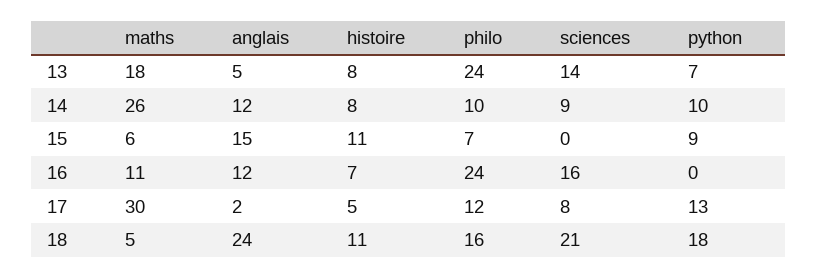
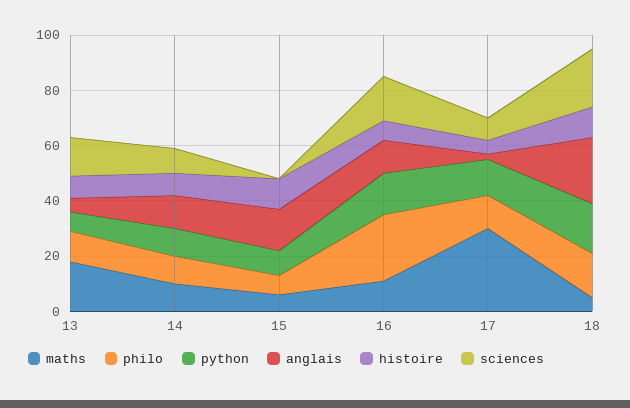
philo, 13: 24 -> 10
maths, 14: 26 -> 10
python, 16: 0 -> 15

